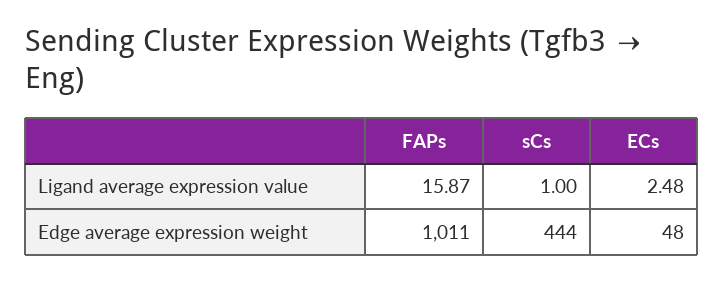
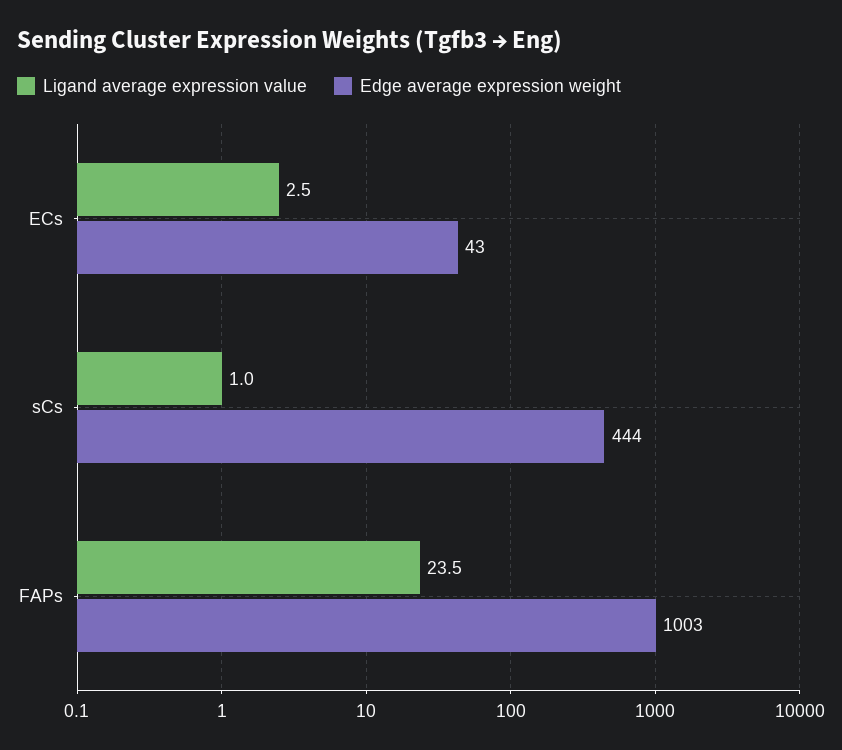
Ligand average expression value, FAPs: 15.87 -> 23.5
Edge average expression weight, FAPs: 1011 -> 1003
Edge average expression weight, ECs: 48 -> 43

